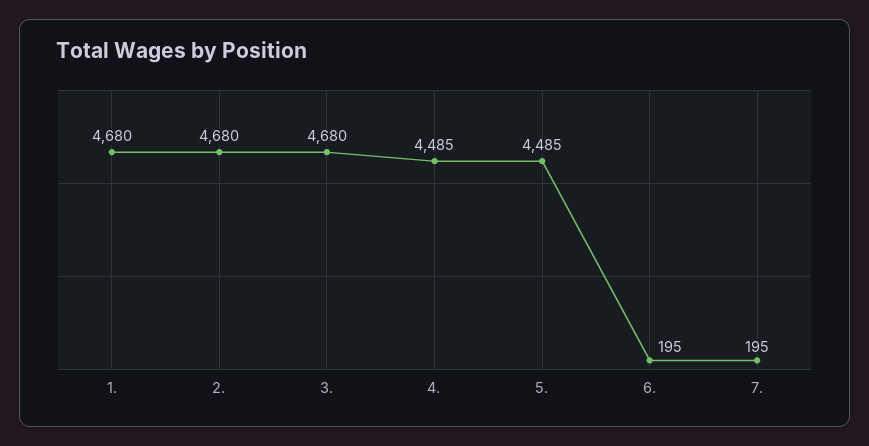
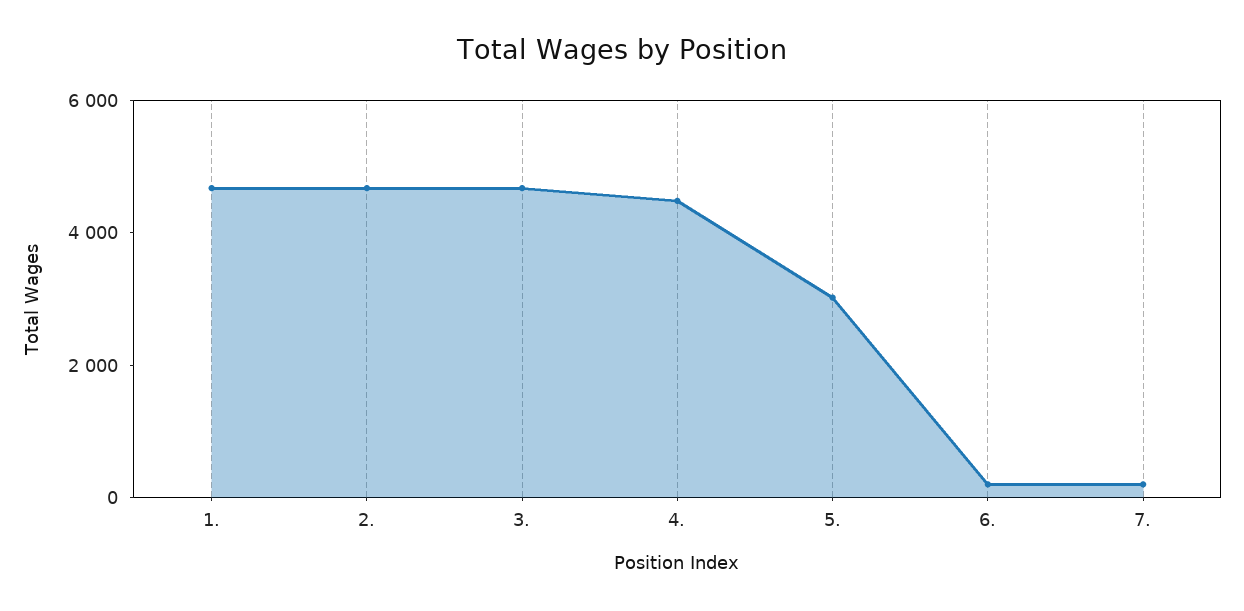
5.: 4485 -> 3000

